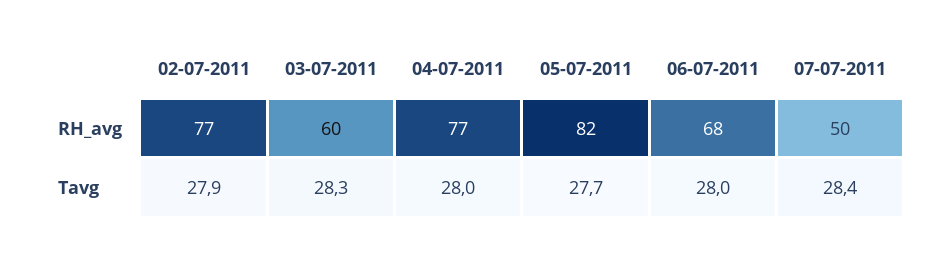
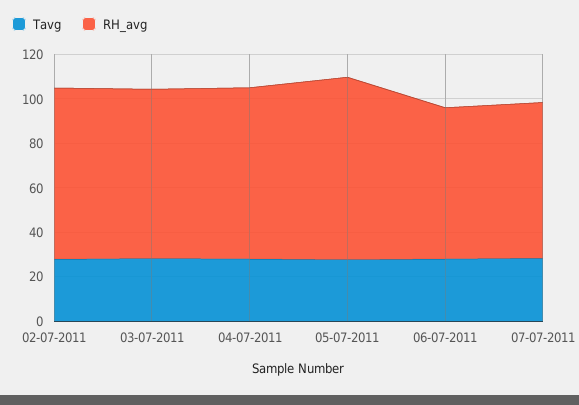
RH_avg, 03-07-2011: 60 -> 75
RH_avg, 07-07-2011: 50 -> 70

